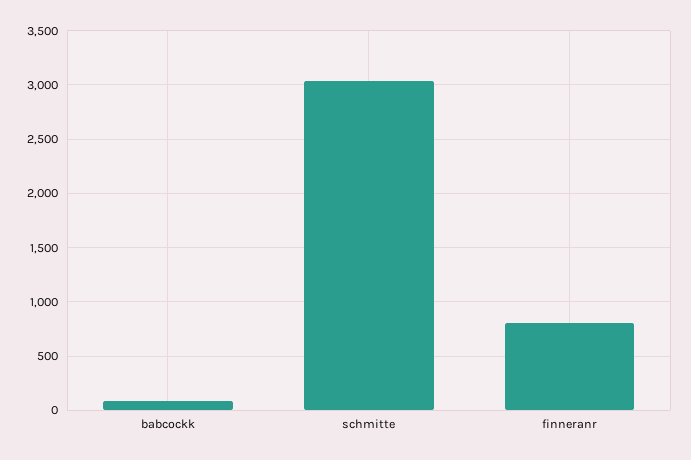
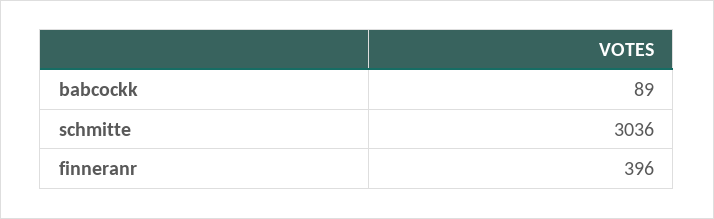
finneranr: 800 -> 396

